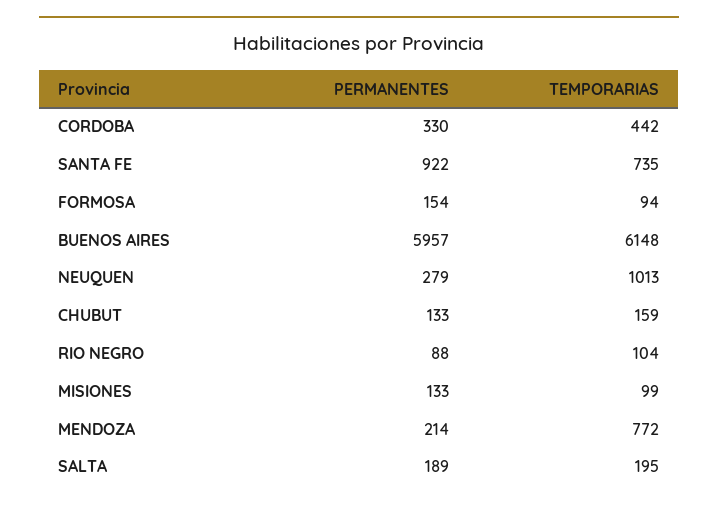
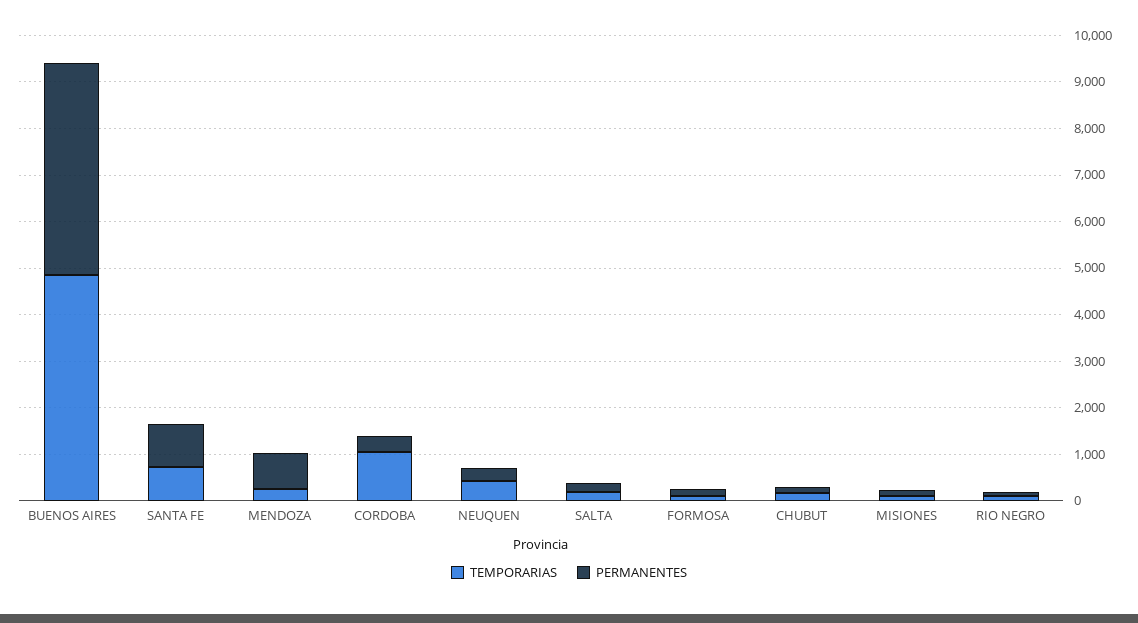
TEMPORARIAS, CORDOBA: 442 -> 1000
PERMANENTES, BUENOS AIRES: 5957 -> 4600
TEMPORARIAS, BUENOS AIRES: 6148 -> 4800
TEMPORARIAS, NEUQUEN: 1013 -> 400
PERMANENTES, MENDOZA: 214 -> 800
TEMPORARIAS, MENDOZA: 772 -> 200

